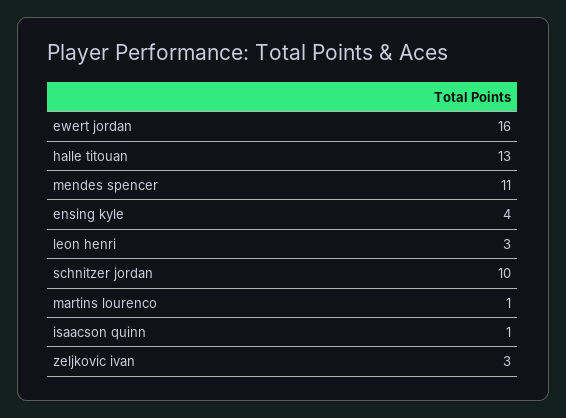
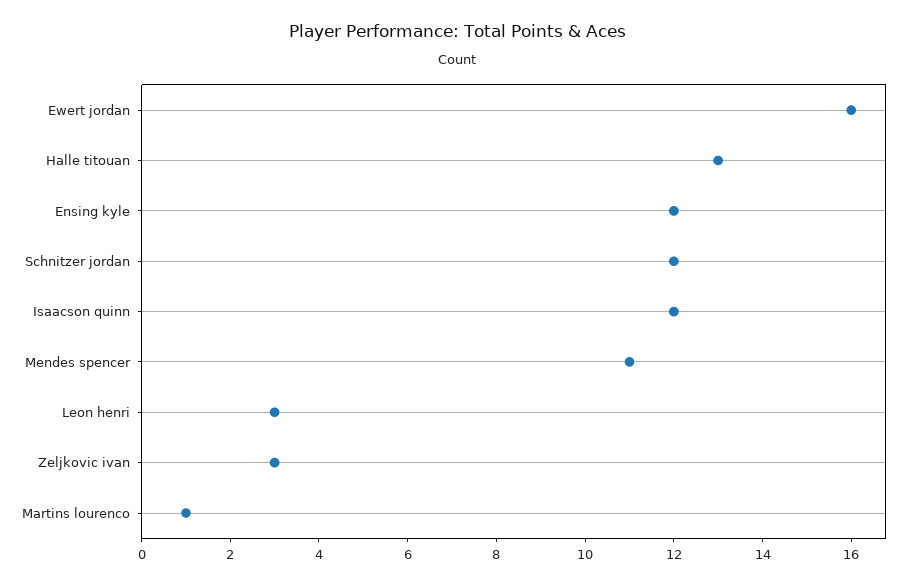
ensing kyle: 4 -> 12
schnitzer jordan: 10 -> 12
isaacson quinn: 1 -> 12

